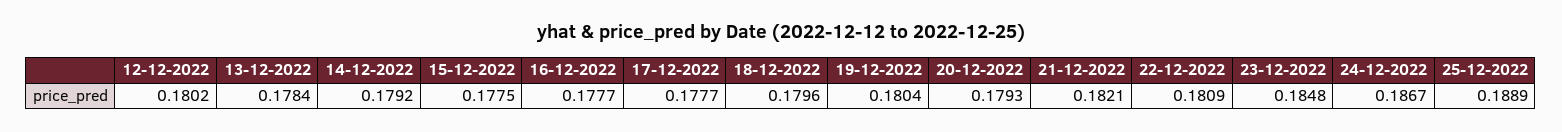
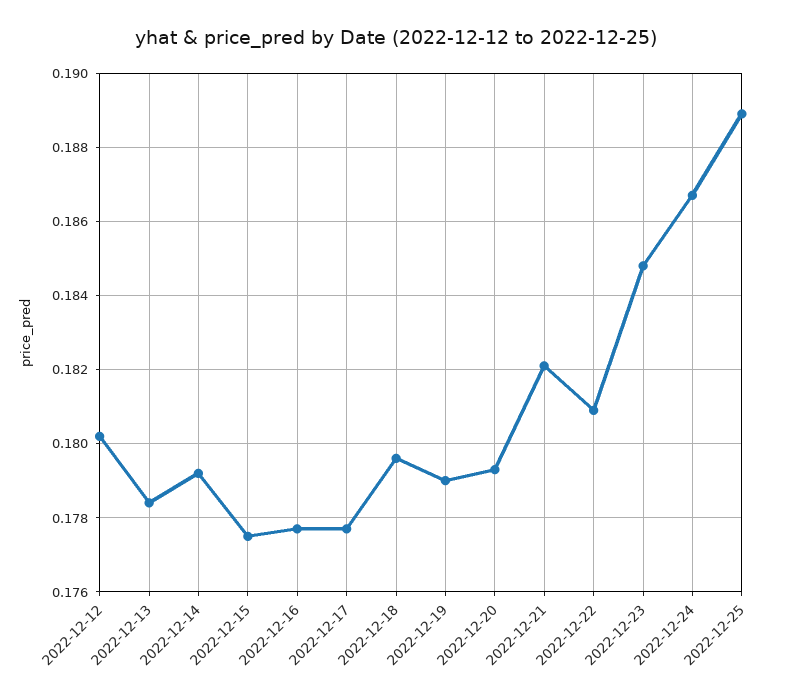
19-12-2022: 0.1804 -> 0.179

